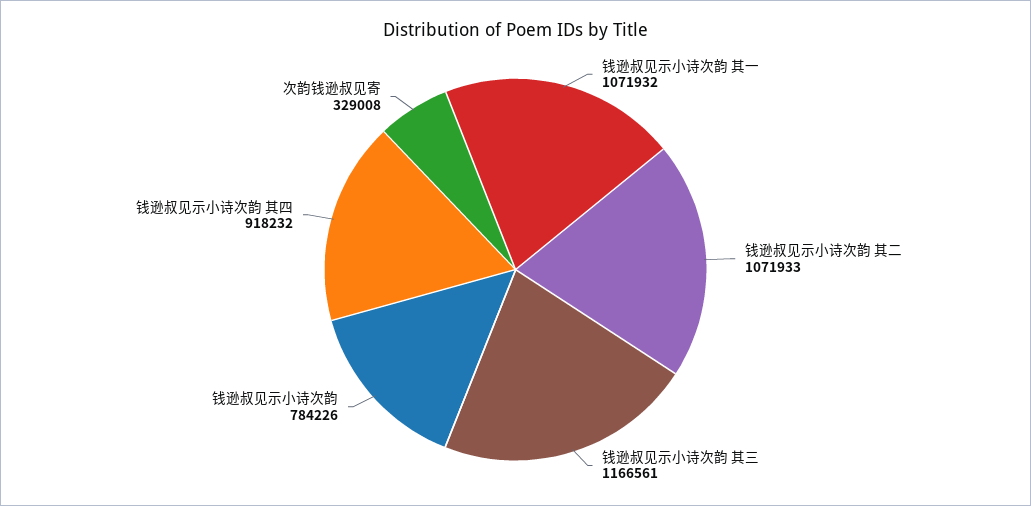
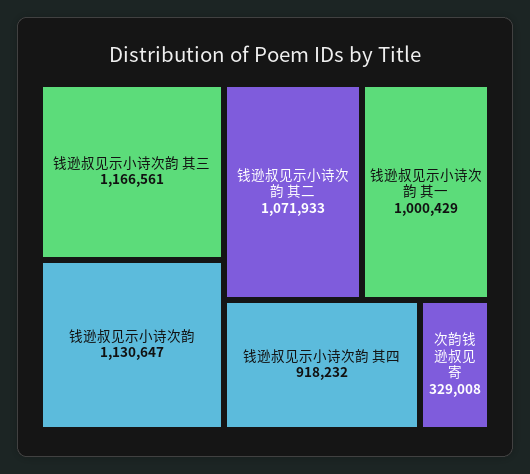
钱逊叔见示小诗次韵 其一: 1071932 -> 1000429
钱逊叔见示小诗次韵: 784226 -> 1130647

